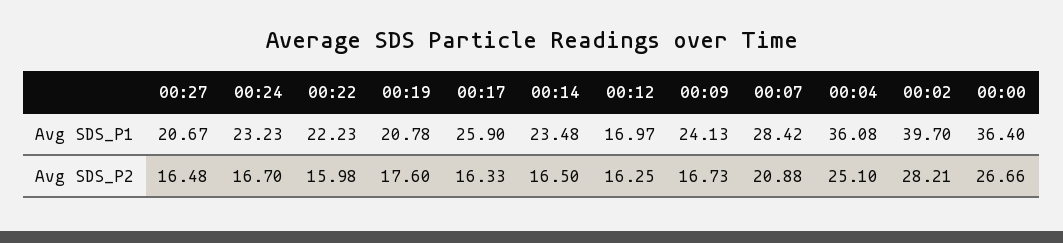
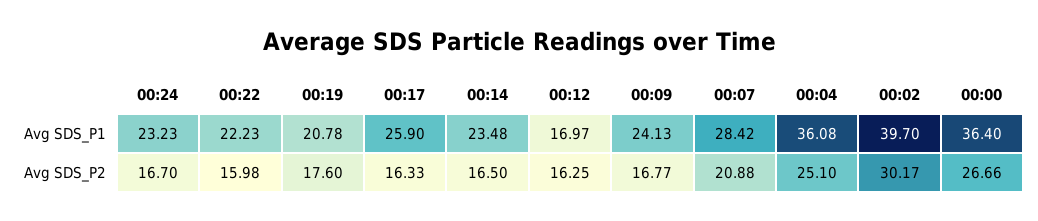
00:27, Avg SDS_P1: 20.67 -> none
00:27, Avg SDS_P2: 16.48 -> none
00:09, Avg SDS_P2: 16.73 -> 16.77
00:02, Avg SDS_P2: 28.21 -> 30.17

